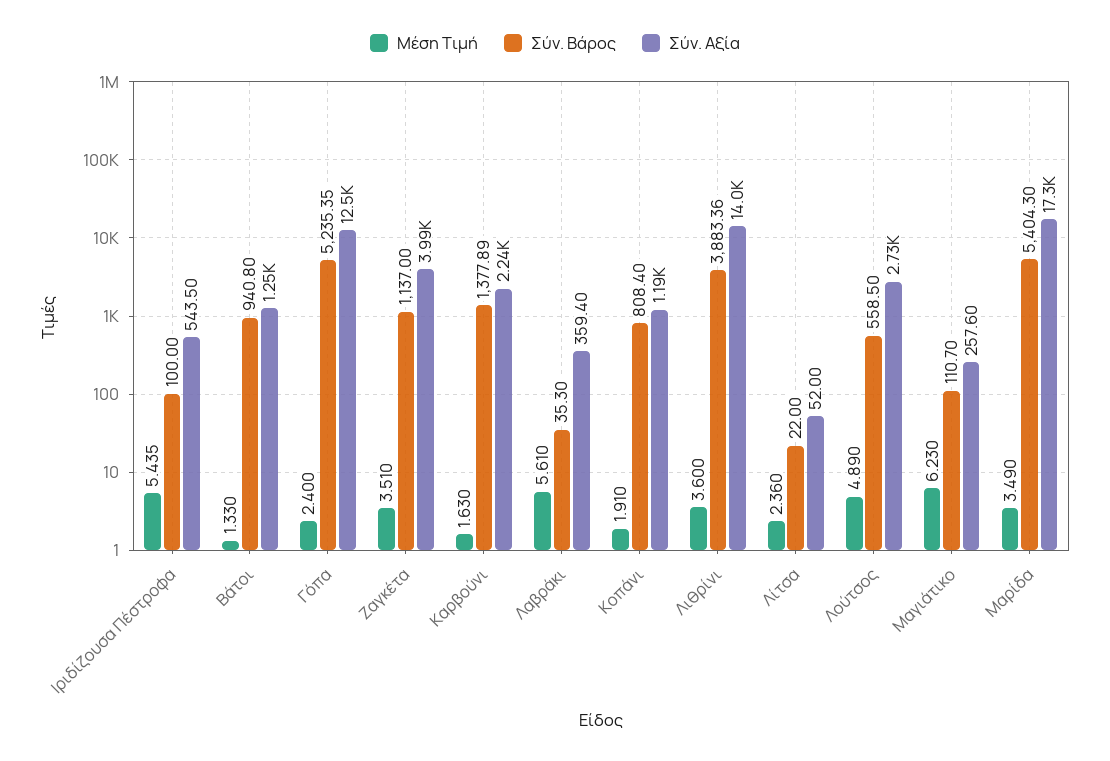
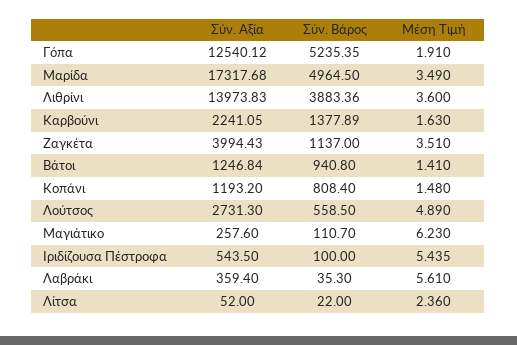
Μέση Τιμή, Βάτοι: 1.33 -> 1.41
Μέση Τιμή, Γόπα: 2.4 -> 1.91
Μέση Τιμή, Κοπάνι: 1.91 -> 1.48
Σύν. Βάρος, Μαρίδα: 5404.3 -> 4964.5

